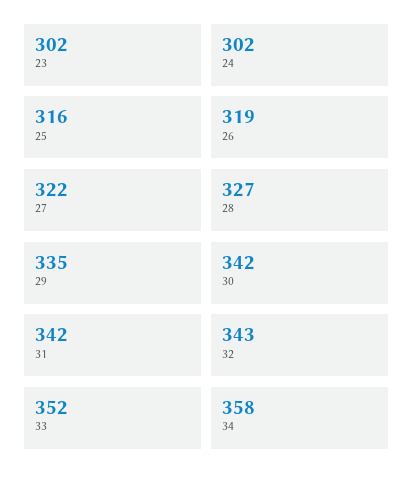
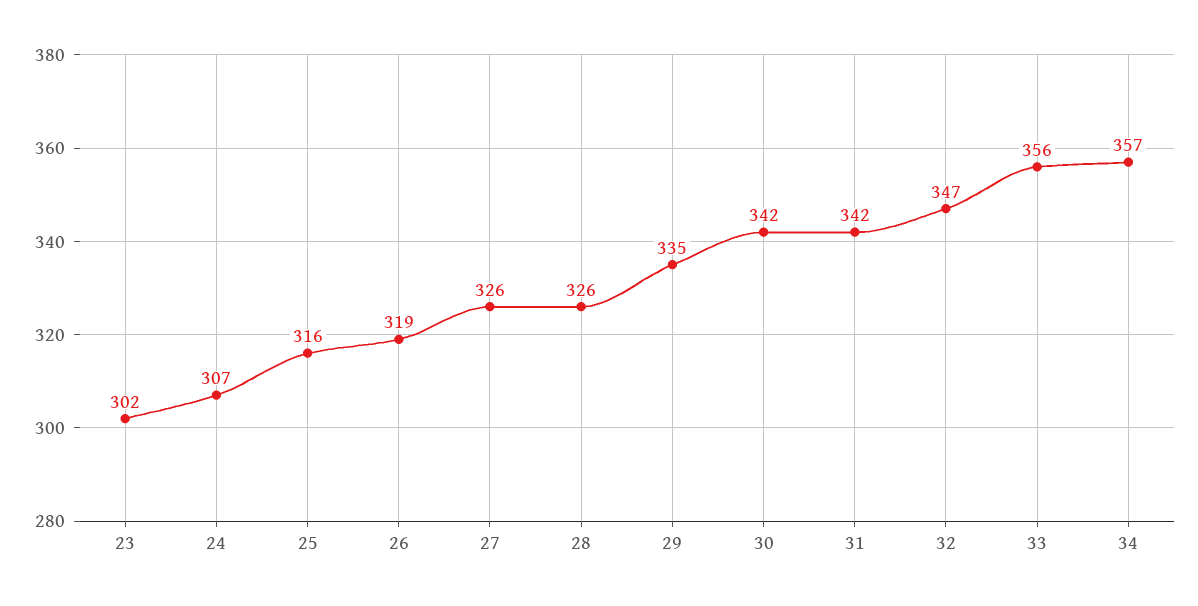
24: 302 -> 307
27: 322 -> 326
28: 327 -> 326
32: 343 -> 347
33: 352 -> 356
34: 358 -> 357

